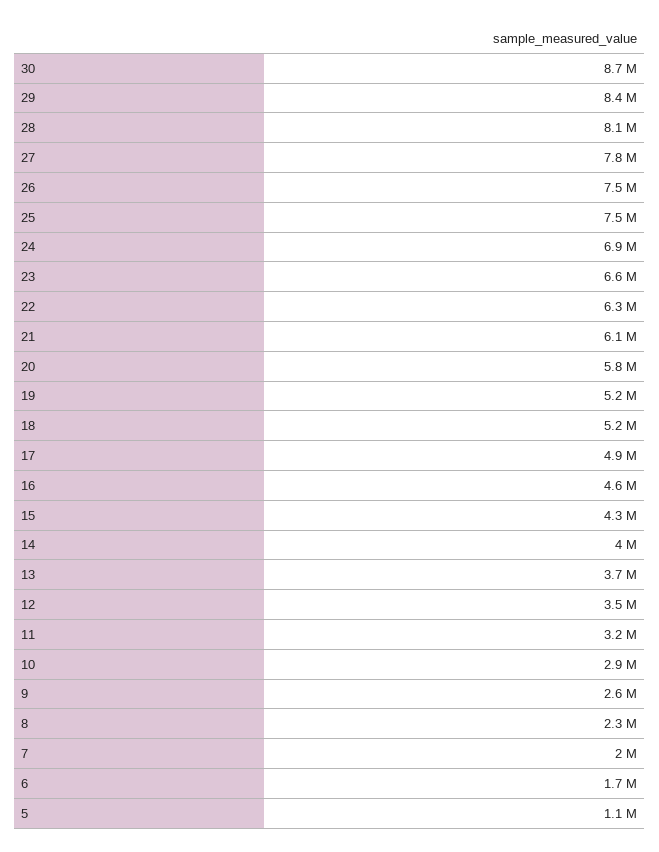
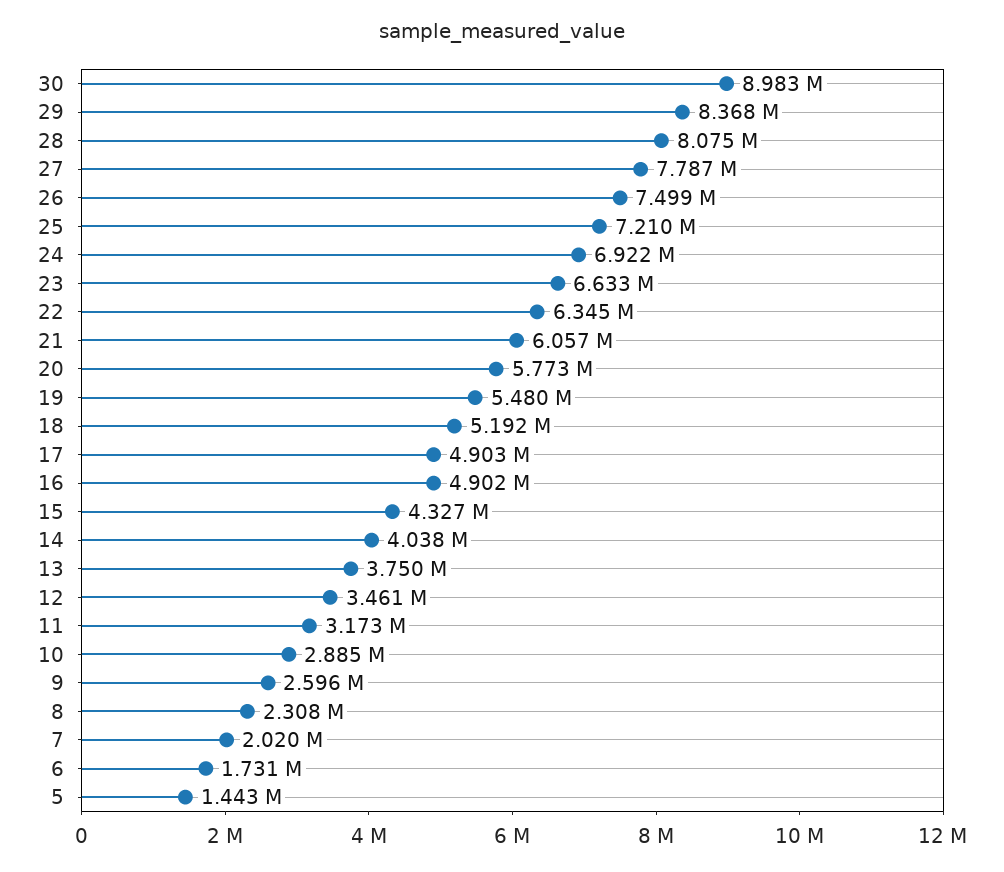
30: 8700000 -> 8983000
25: 7500000 -> 7210000
19: 5200000 -> 5480000
16: 4600000 -> 4902000
5: 1100000 -> 1443000

